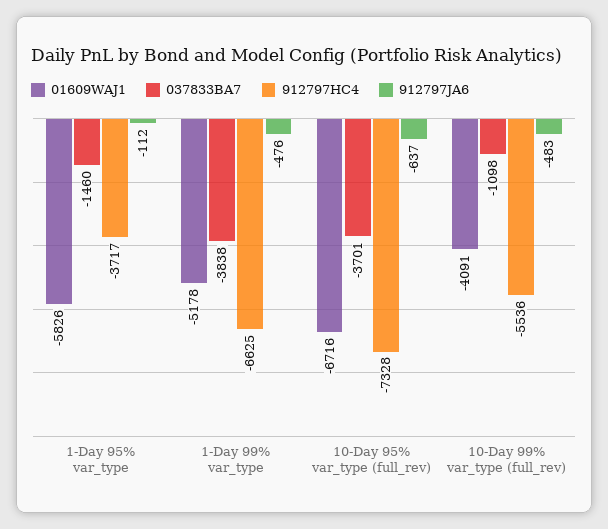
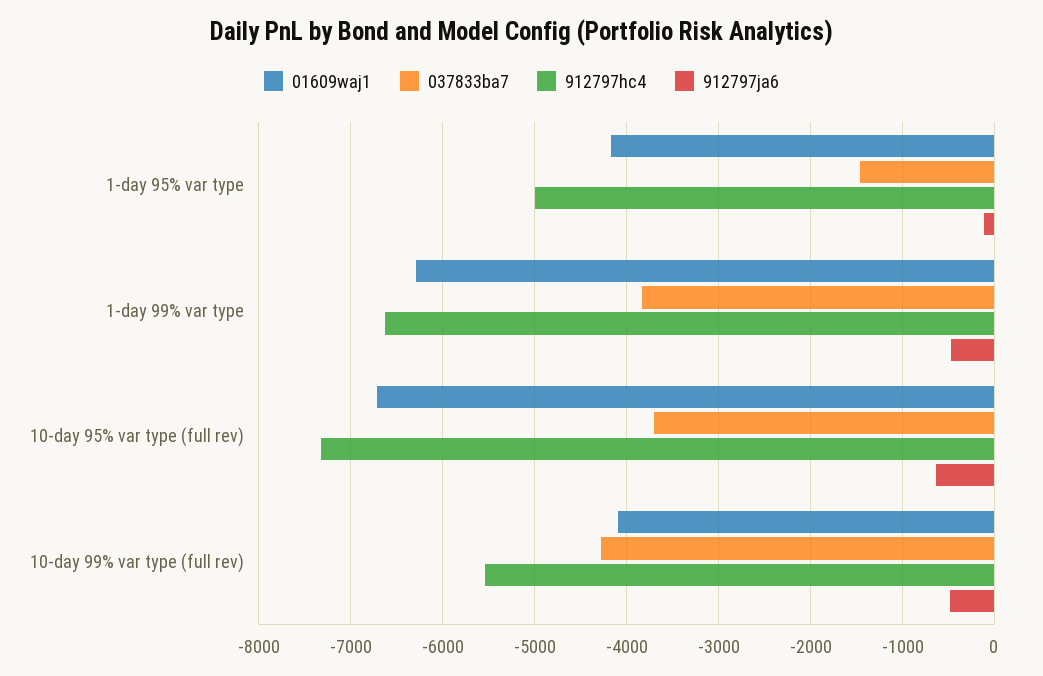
01609WAJ1, 1-Day 95% var_type: -5826 -> -4200
912797HC4, 1-Day 95% var_type: -3717 -> -5000
01609WAJ1, 1-Day 99% var_type: -5178 -> -6300
037833BA7, 10-Day 99% var_type (full_rev): -1098 -> -4300

